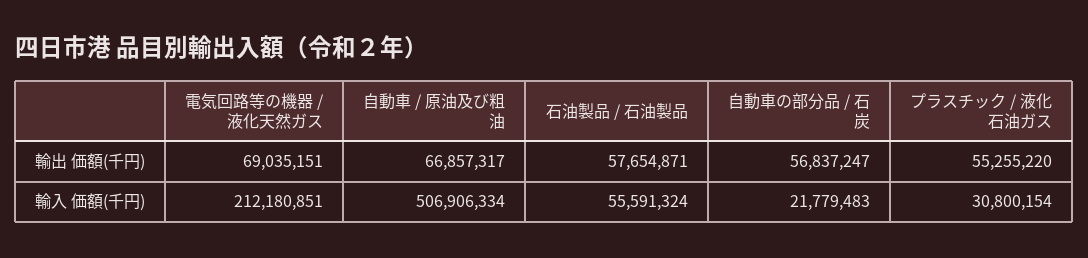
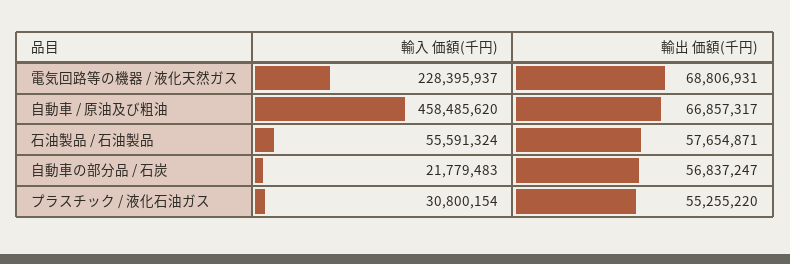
電気回路等の機器 / 液化天然ガス, 輸出 価額(千円): 69035151 -> 68806931
電気回路等の機器 / 液化天然ガス, 輸入 価額(千円): 212180851 -> 228395937
自動車 / 原油及び粗油, 輸入 価額(千円): 506906334 -> 458485620

